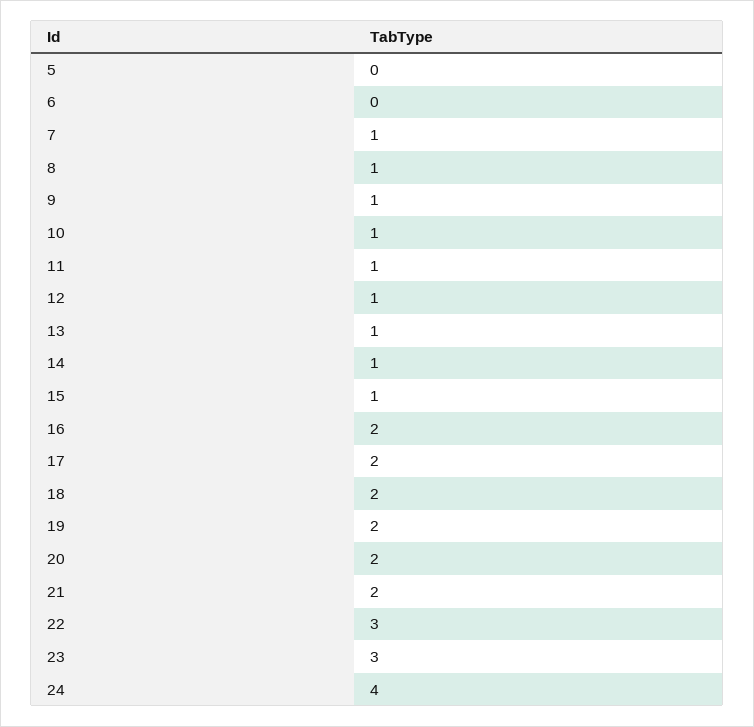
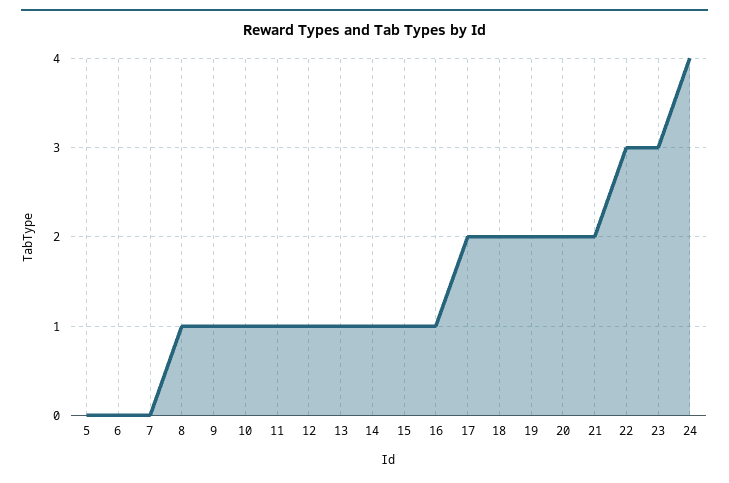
7: 1 -> 0
16: 2 -> 1

